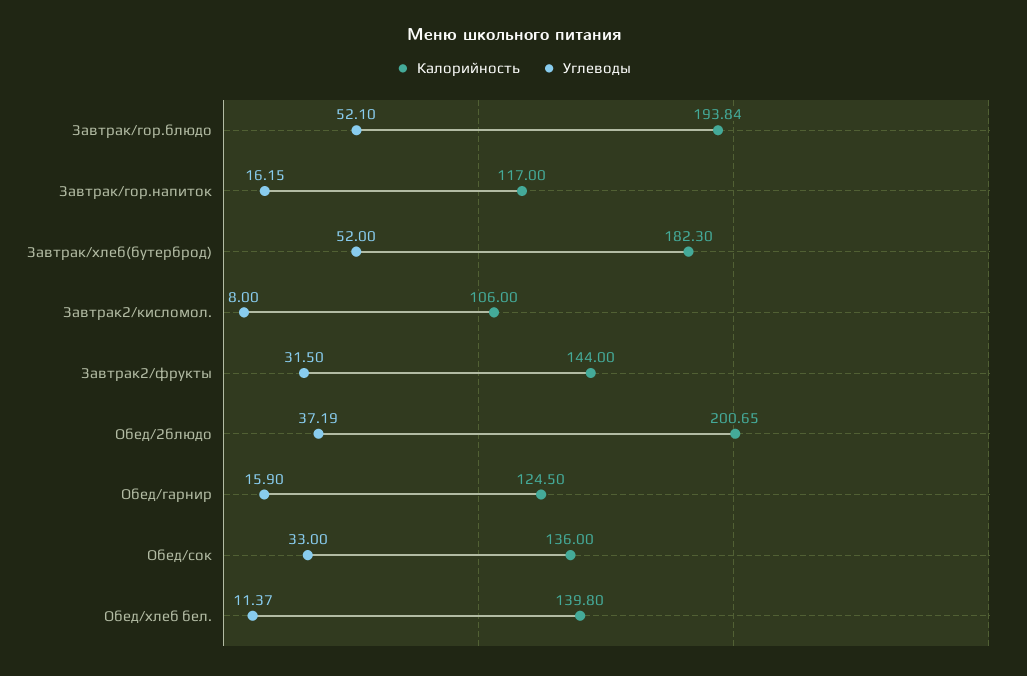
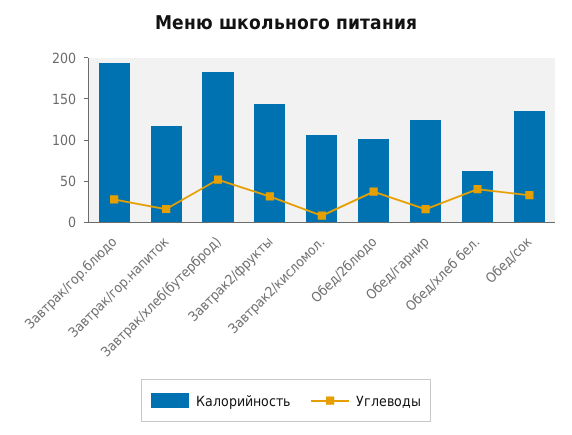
Углеводы, Завтрак/гор.блюдо: 52.1 -> 30
Калорийность, Обед/2блюдо: 200.65 -> 100
Калорийность, Обед/хлеб бел.: 139.8 -> 60
Углеводы, Обед/хлеб бел.: 11.37 -> 40

